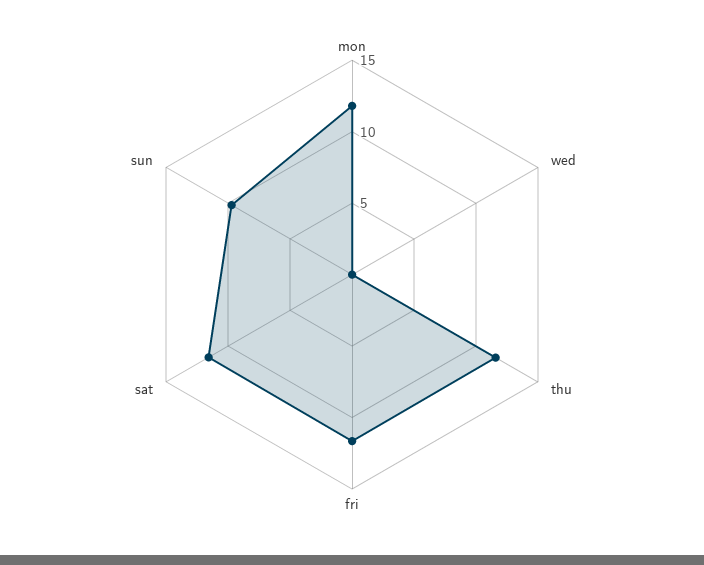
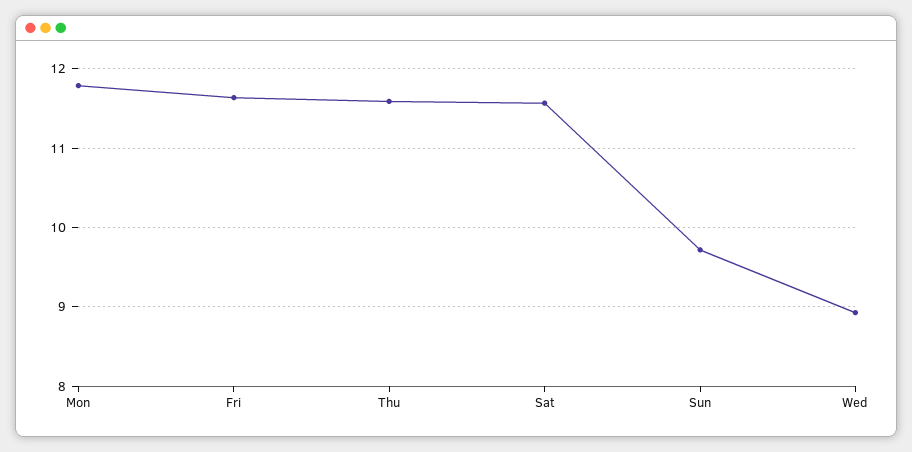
wed: 0 -> 8.9

